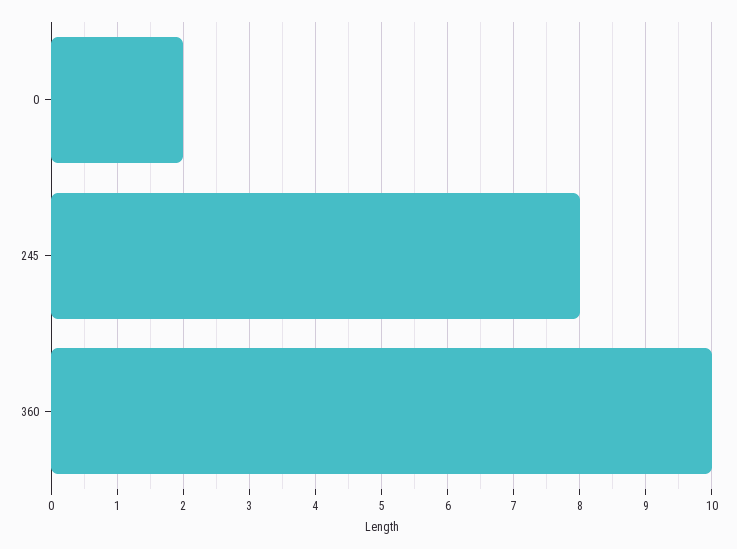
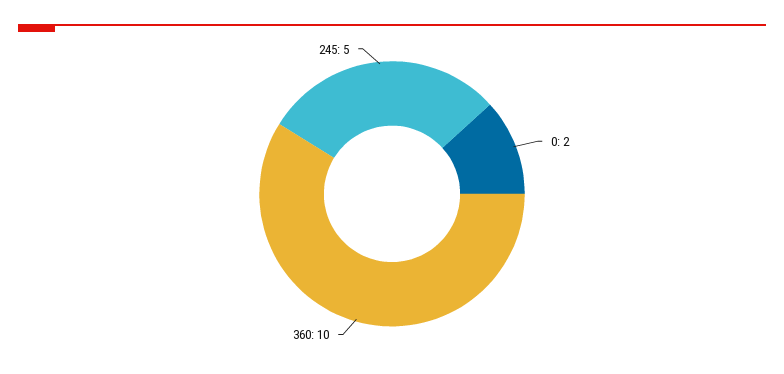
245: 8 -> 5

